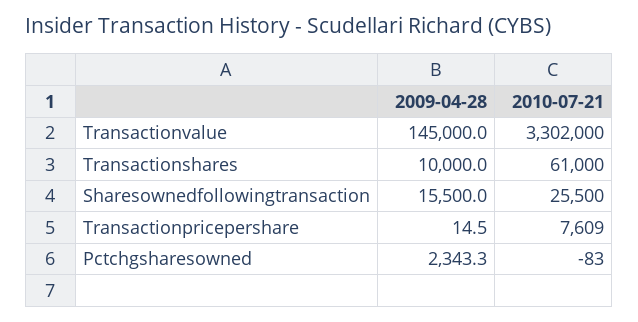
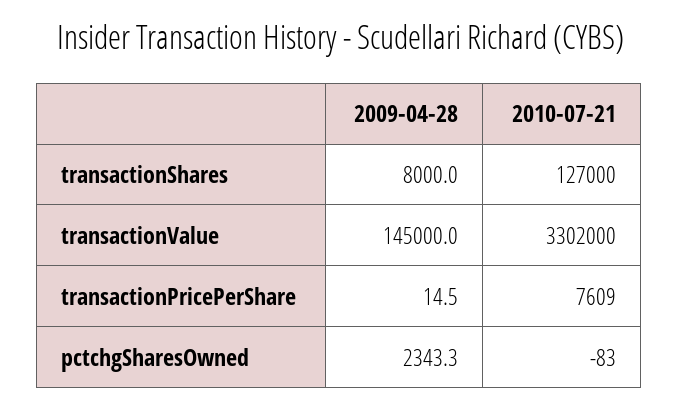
2009-04-28, Transactionshares: 10000 -> 8000
2010-07-21, Transactionshares: 61000 -> 127000
2009-04-28, Sharesownedfollowingtransaction: 15500 -> none
2010-07-21, Sharesownedfollowingtransaction: 25500 -> none

